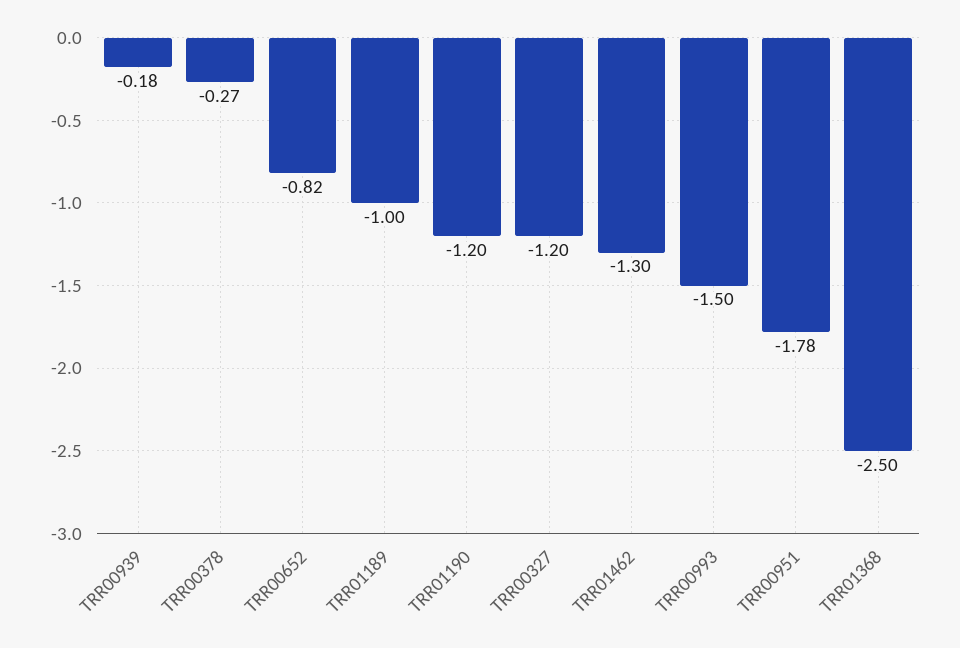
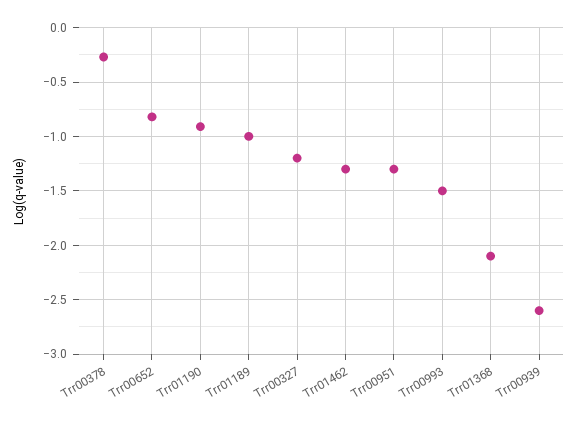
TRR00939: -0.18 -> -2.6
TRR01190: -1.2 -> -0.9
TRR00951: -1.78 -> -1.3
TRR01368: -2.5 -> -2.1

